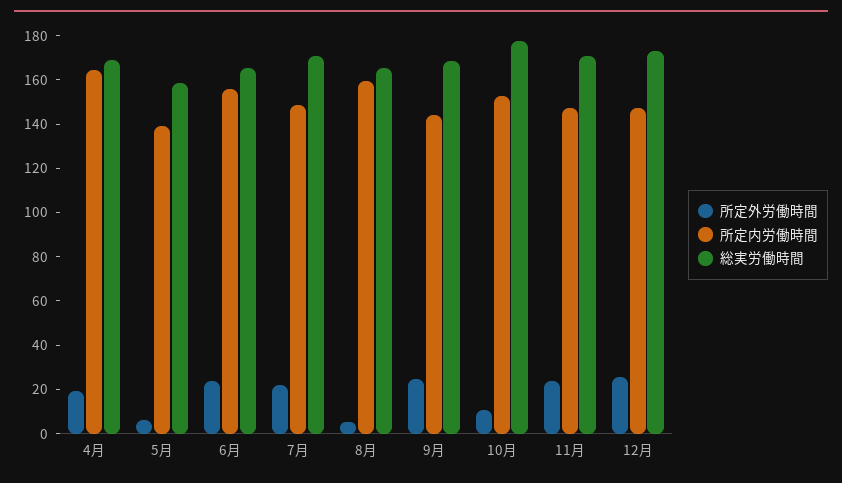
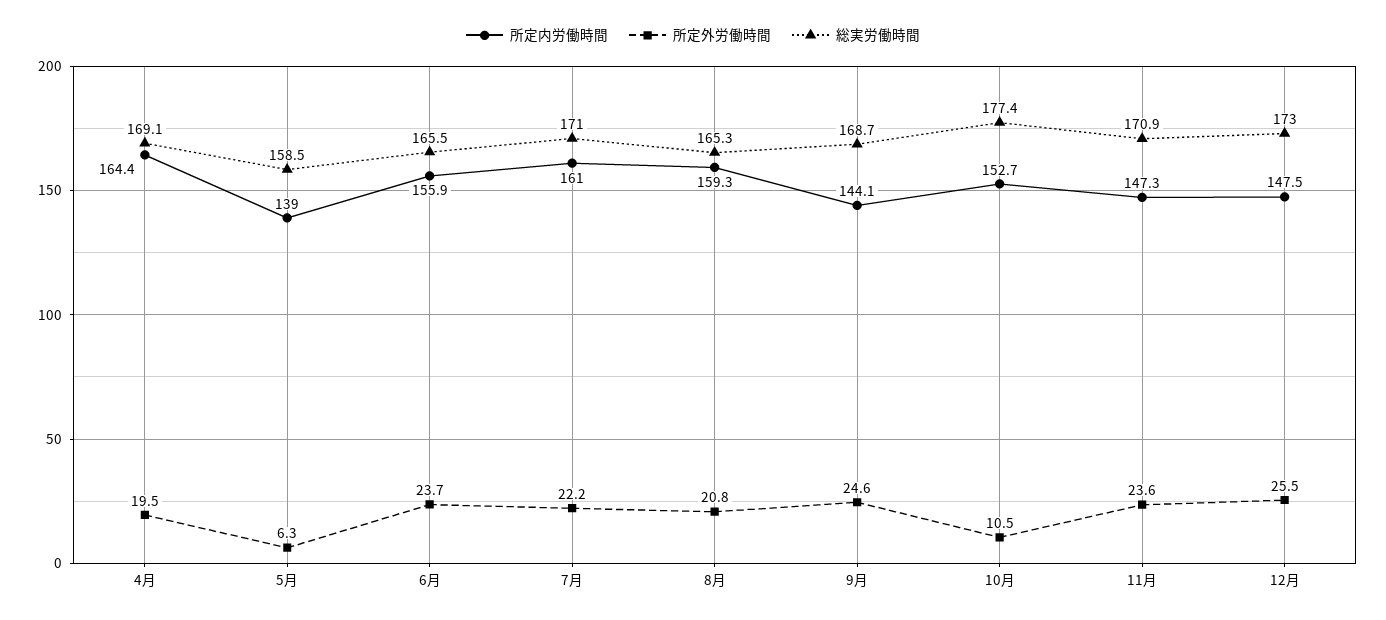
所定内労働時間, 7月: 150 -> 161
所定外労働時間, 8月: 5 -> 20.8

